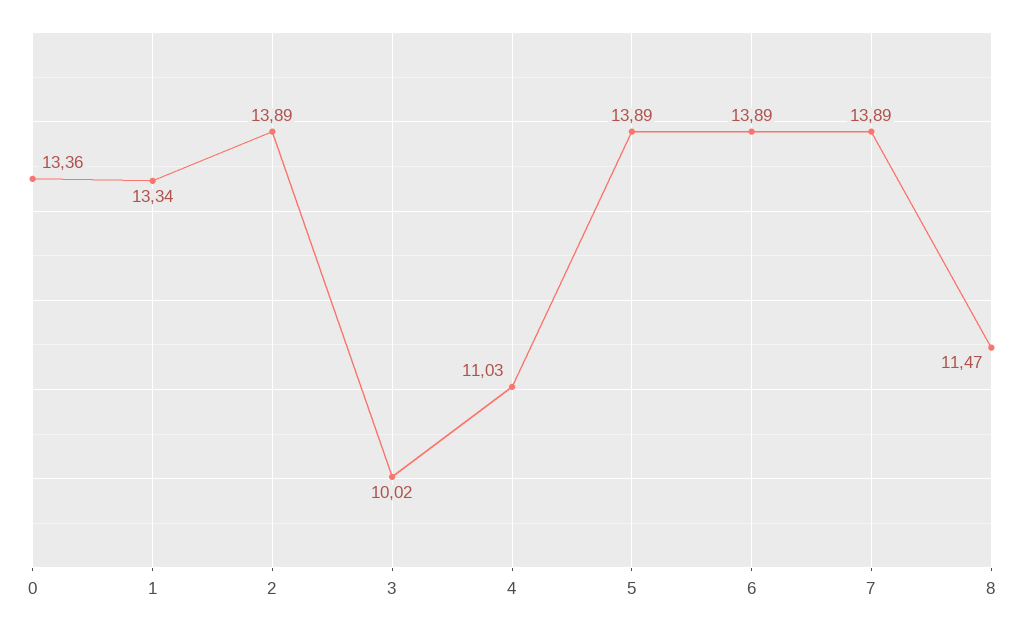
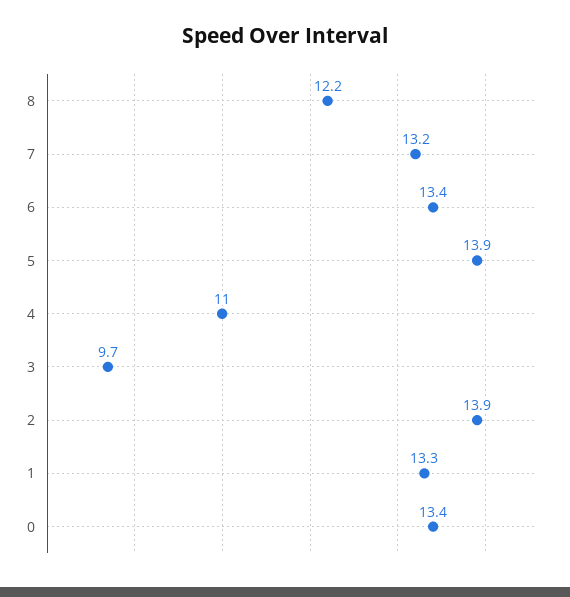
3: 10.02 -> 9.7
6: 13.89 -> 13.4
7: 13.89 -> 13.2
8: 11.47 -> 12.2

